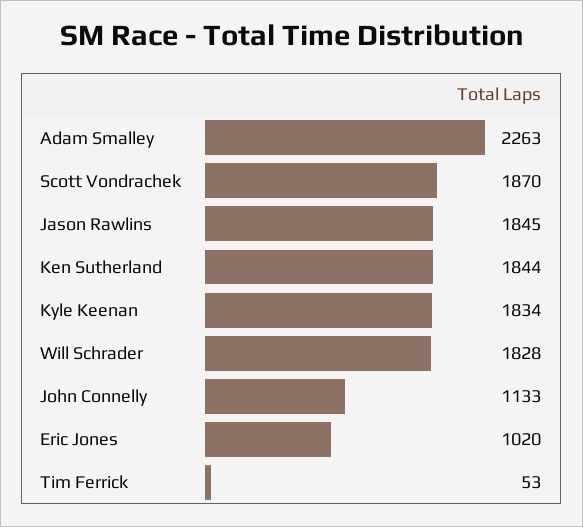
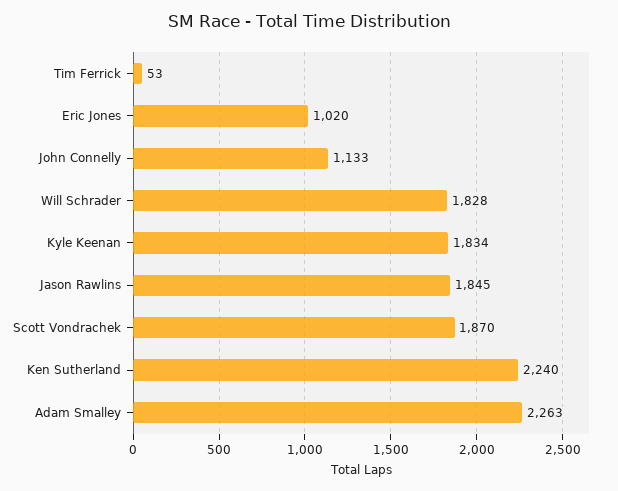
Ken Sutherland: 1844 -> 2240

